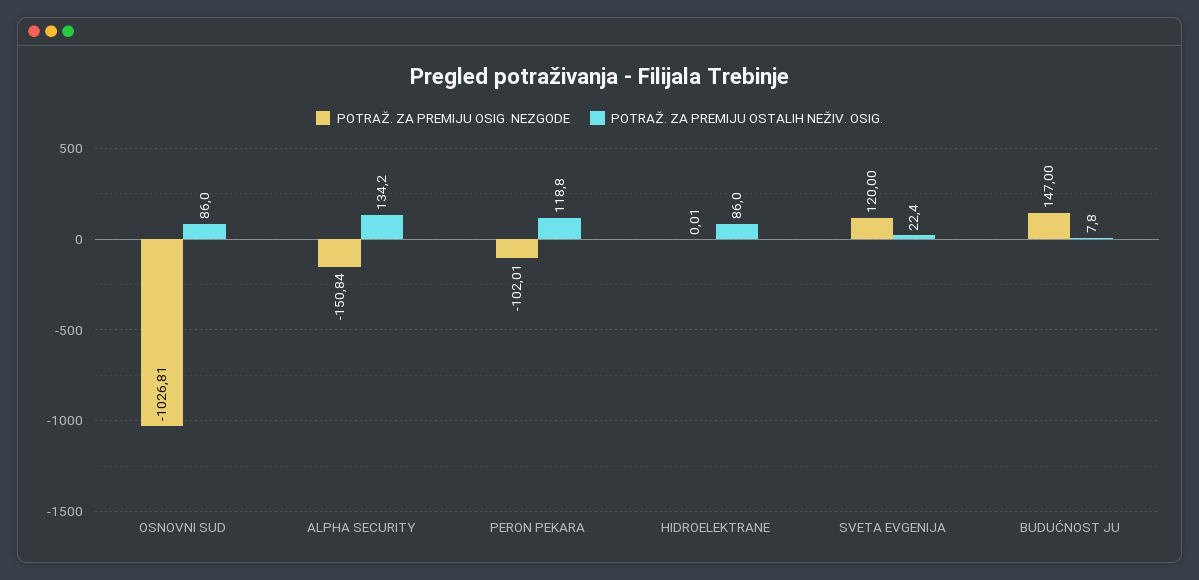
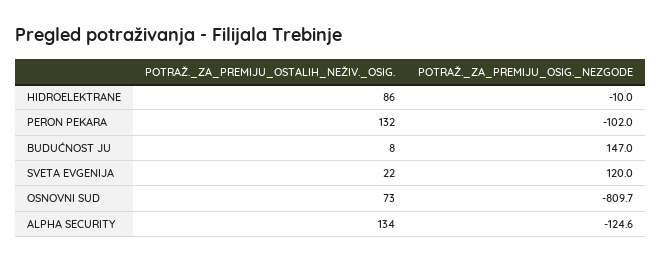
POTRAŽ. ZA PREMIJU OSIG. NEZGODE, OSNOVNI SUD: -1026.81 -> -809.7
POTRAŽ. ZA PREMIJU OSTALIH NEŽIV. OSIG., OSNOVNI SUD: 86 -> 73
POTRAŽ. ZA PREMIJU OSIG. NEZGODE, ALPHA SECURITY: -150.84 -> -124.6
POTRAŽ. ZA PREMIJU OSTALIH NEŽIV. OSIG., PERON PEKARA: 118.8 -> 132
POTRAŽ. ZA PREMIJU OSIG. NEZGODE, HIDROELEKTRANE: 0.01 -> -10

